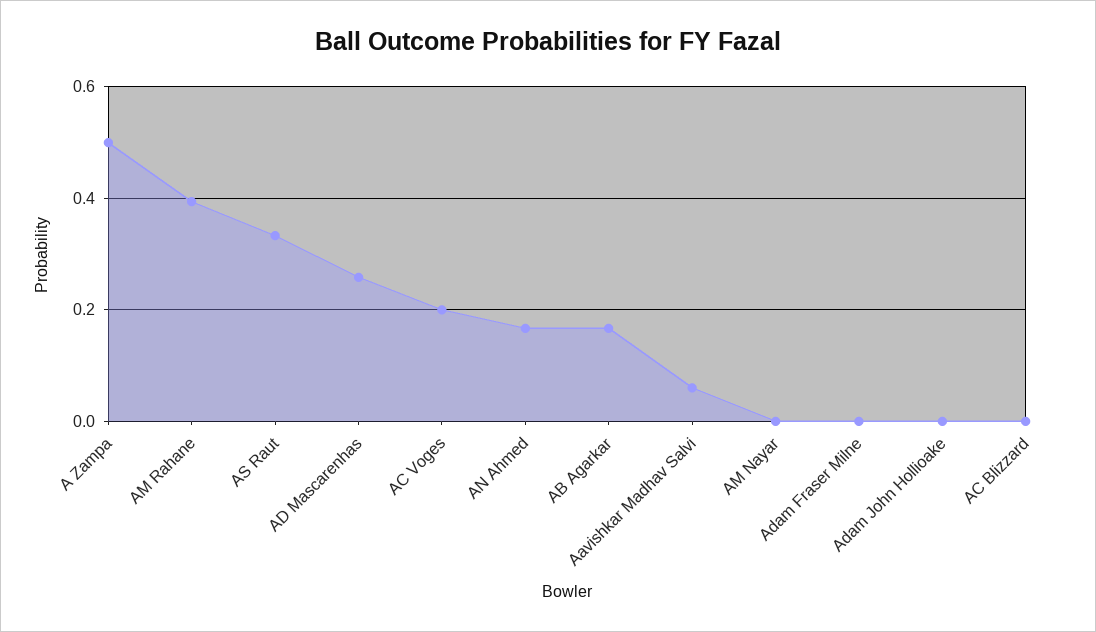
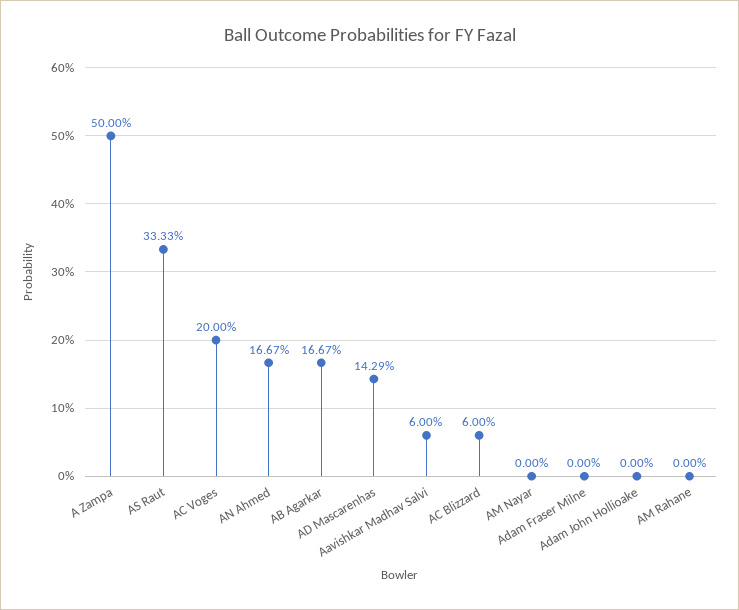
AM Rahane: 0.4 -> 0
AD Mascarenhas: 0.26 -> 0.1429
AC Blizzard: 0 -> 0.06

